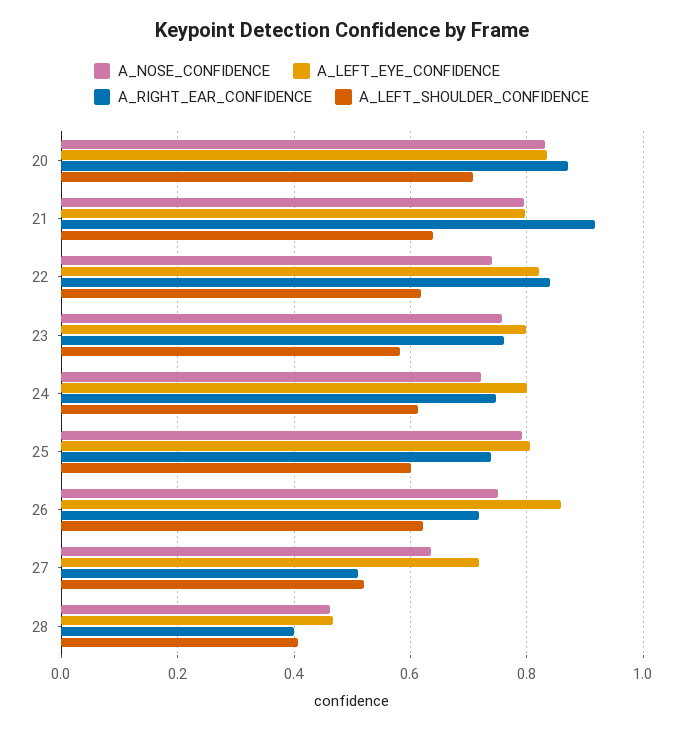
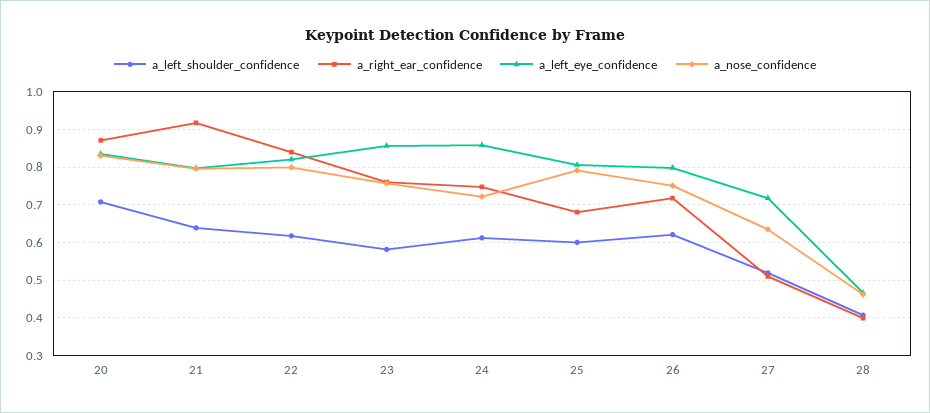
A_NOSE_CONFIDENCE, 22: 0.74 -> 0.8
A_LEFT_EYE_CONFIDENCE, 23: 0.8 -> 0.86
A_LEFT_EYE_CONFIDENCE, 24: 0.8 -> 0.86
A_RIGHT_EAR_CONFIDENCE, 25: 0.74 -> 0.68
A_LEFT_EYE_CONFIDENCE, 26: 0.86 -> 0.8

